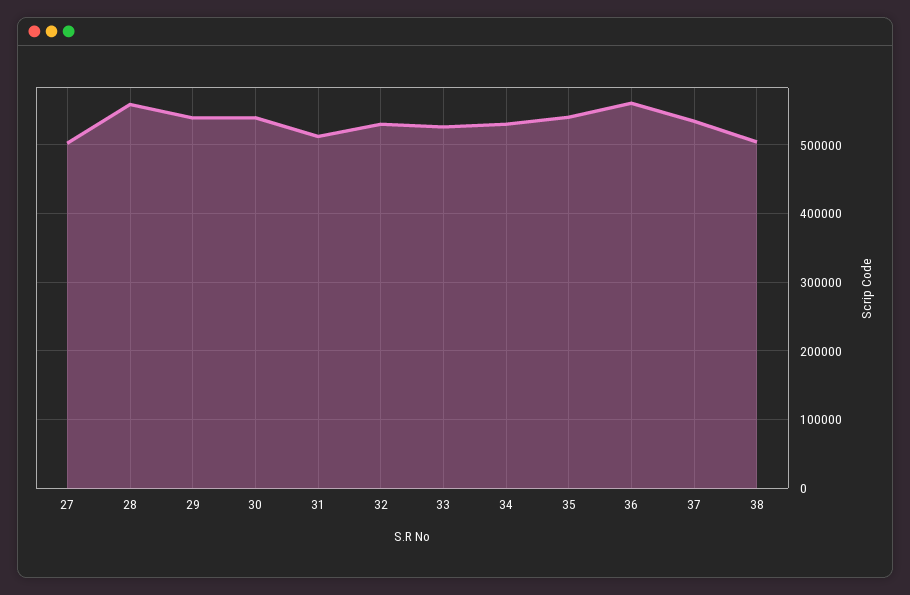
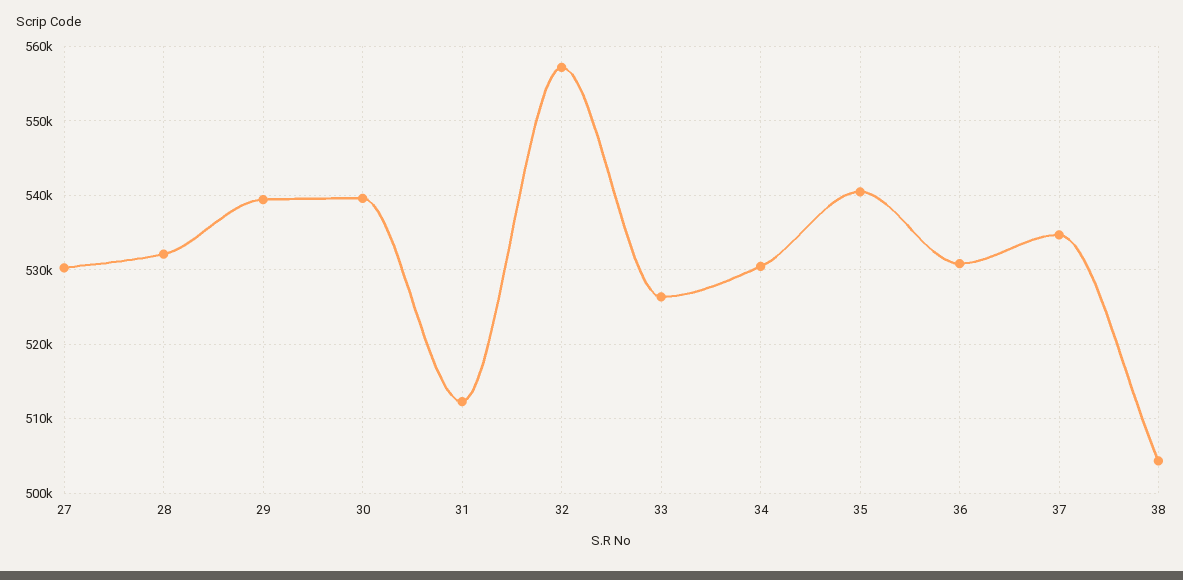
27: 500000 -> 530000
28: 560000 -> 532000
32: 530000 -> 557000
36: 560000 -> 531000

